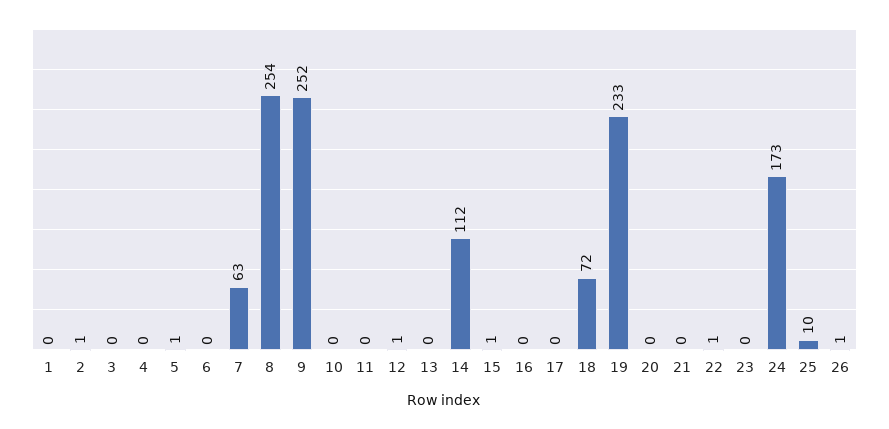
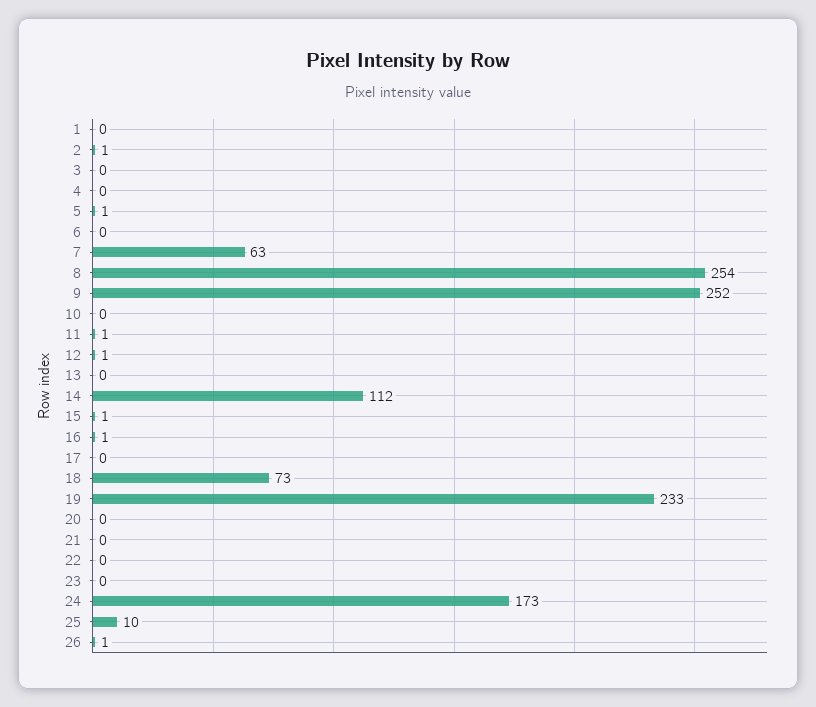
11: 0 -> 1
16: 0 -> 1
18: 72 -> 73
22: 1 -> 0

